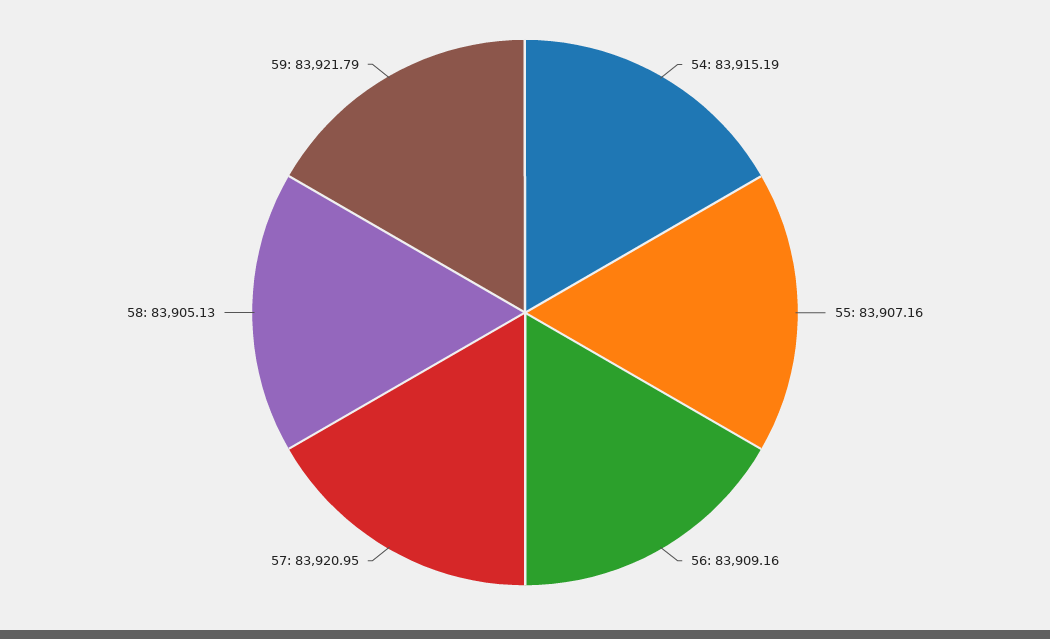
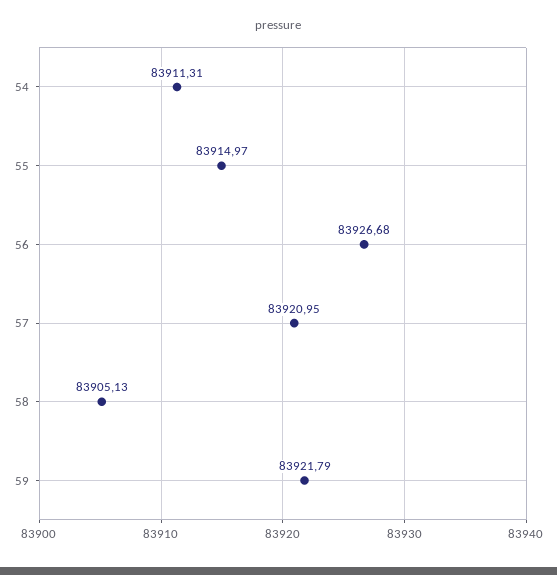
54: 83915.19 -> 83911.31
55: 83907.16 -> 83914.97
56: 83909.16 -> 83926.68

